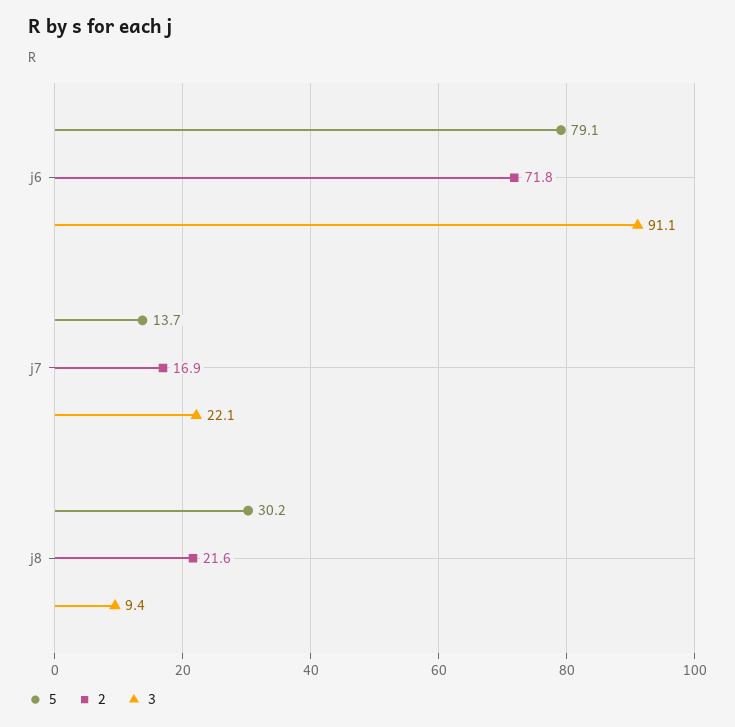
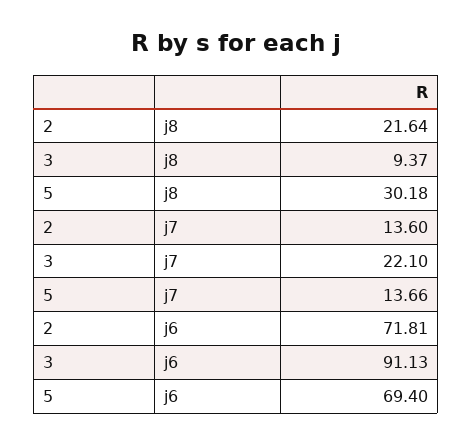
5, j6: 79.1 -> 69.4
2, j7: 16.9 -> 13.6

